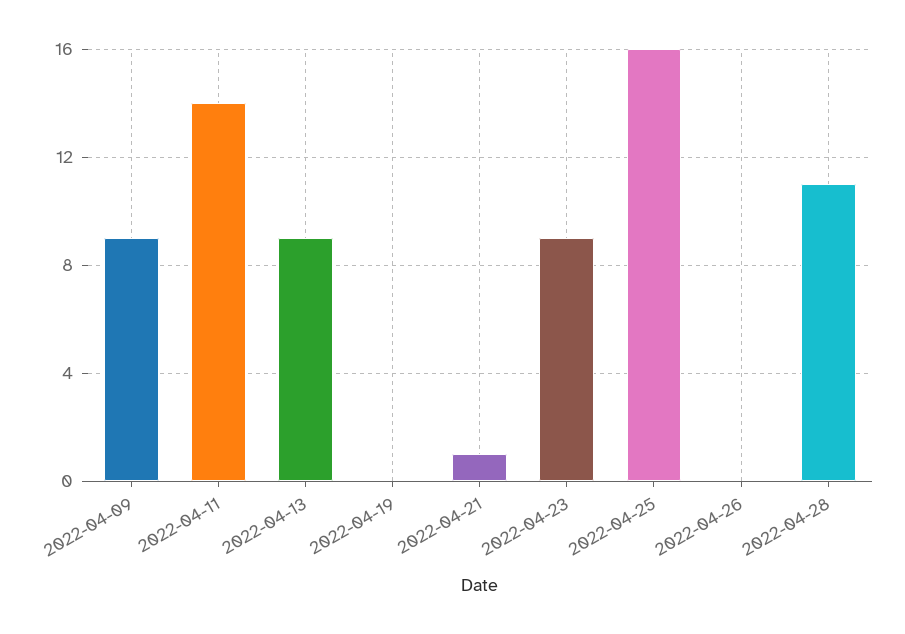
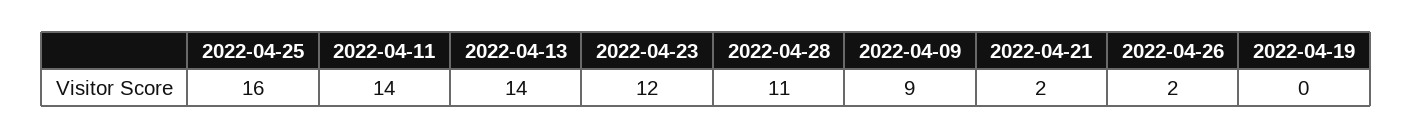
2022-04-13: 9 -> 14
2022-04-21: 1 -> 2
2022-04-23: 9 -> 12
2022-04-26: 0 -> 2

